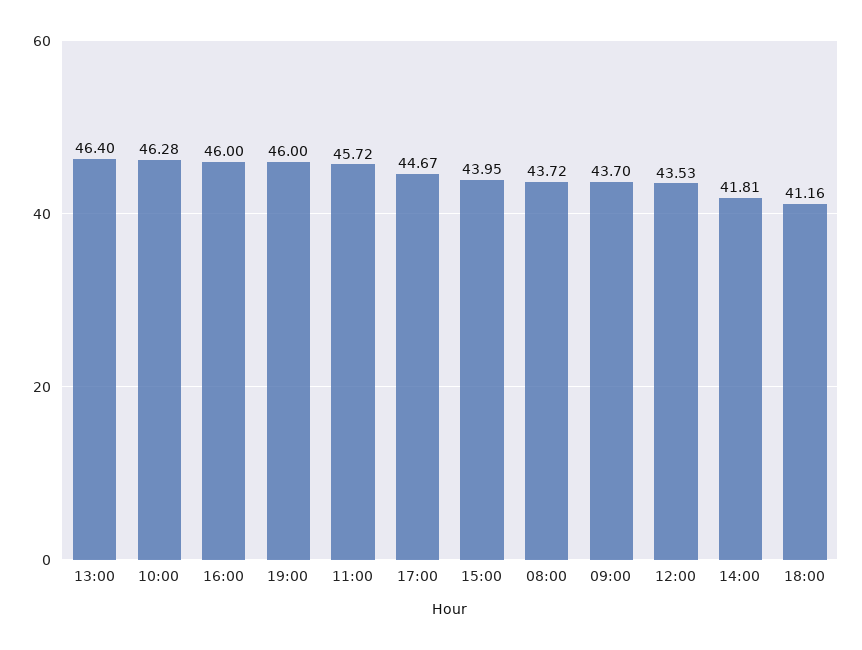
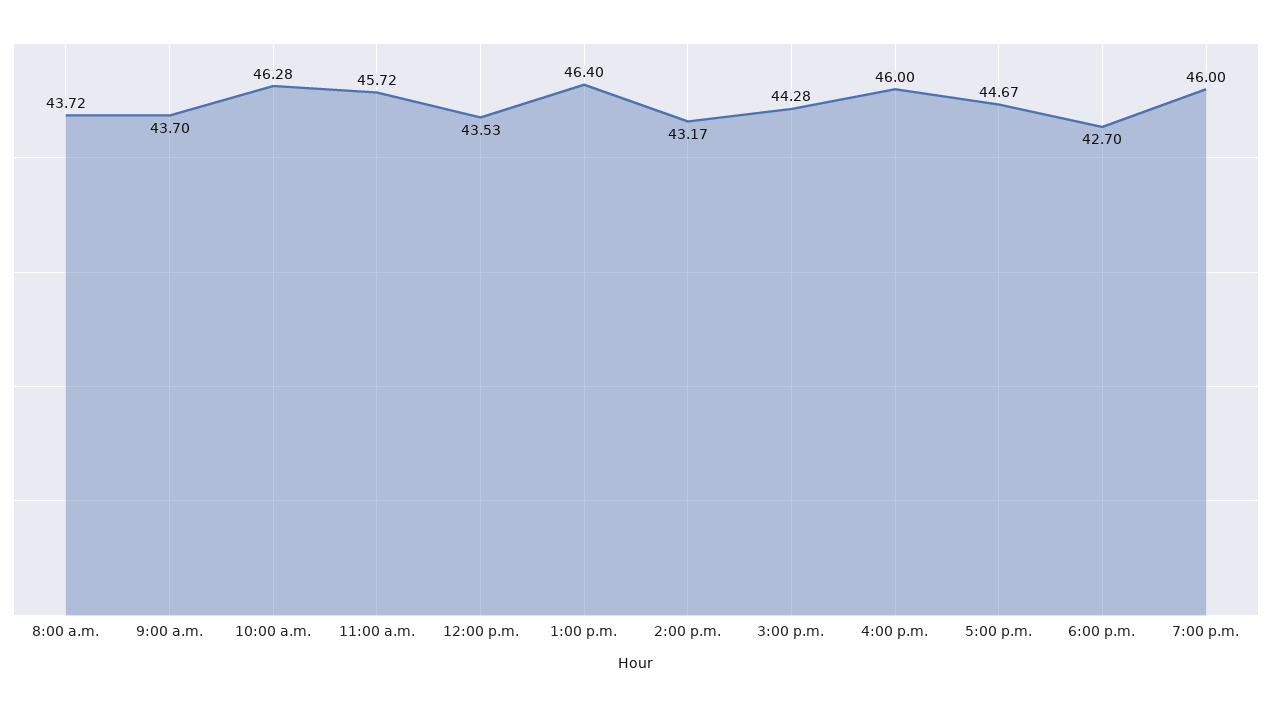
15:00: 43.95 -> 44.28
14:00: 41.81 -> 43.17
18:00: 41.16 -> 42.7

